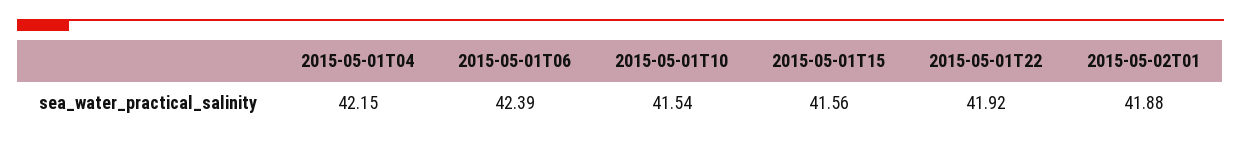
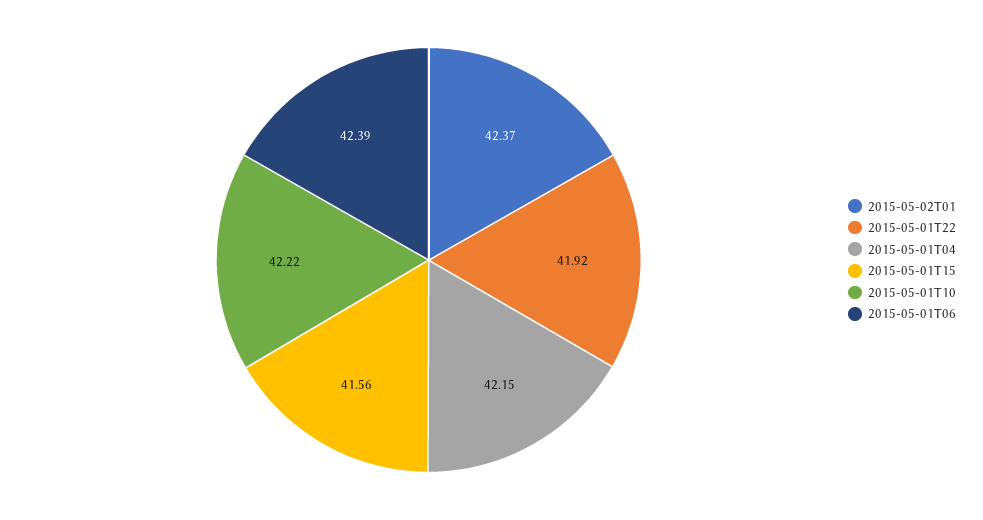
2015-05-01T10: 41.54 -> 42.22
2015-05-02T01: 41.88 -> 42.37

